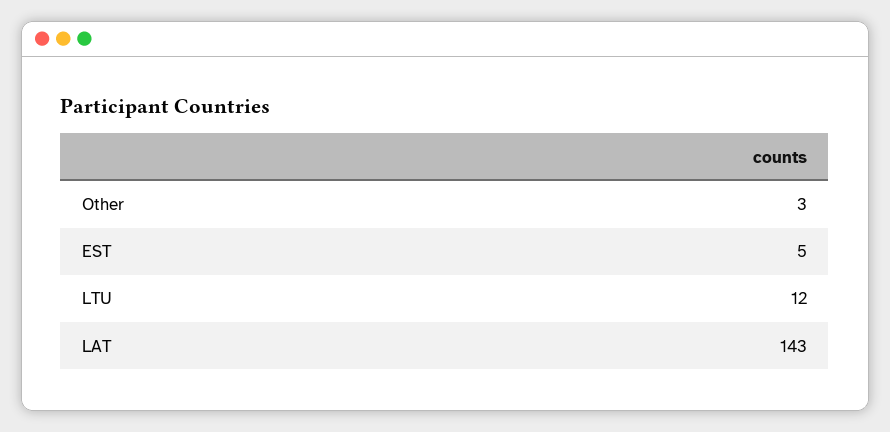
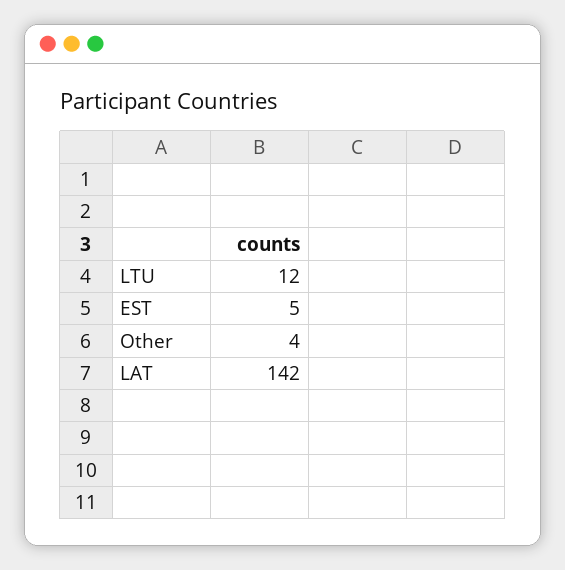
Other: 3 -> 4
LAT: 143 -> 142

